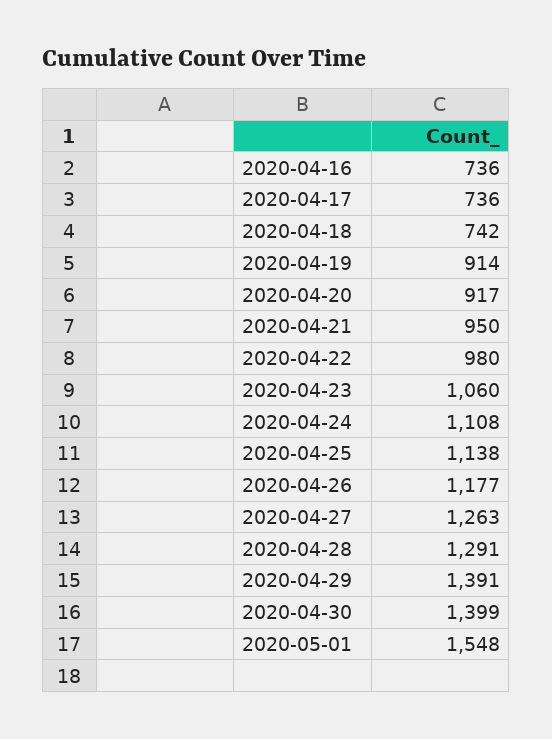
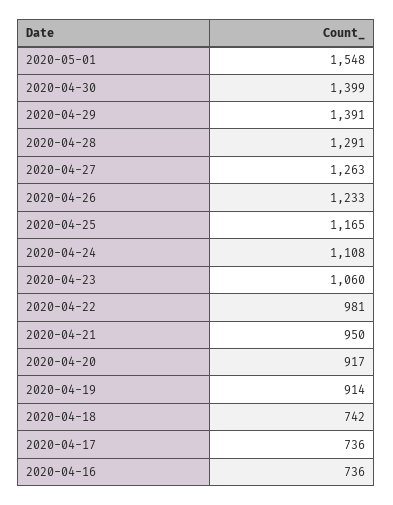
2020-04-22: 980 -> 981
2020-04-25: 1138 -> 1165
2020-04-26: 1177 -> 1233

